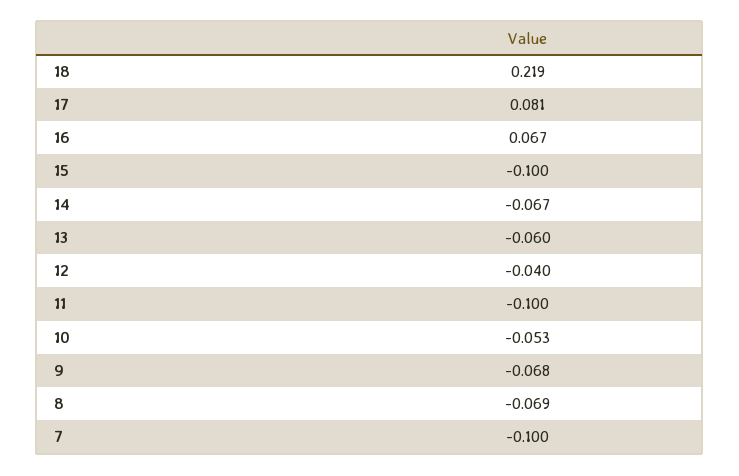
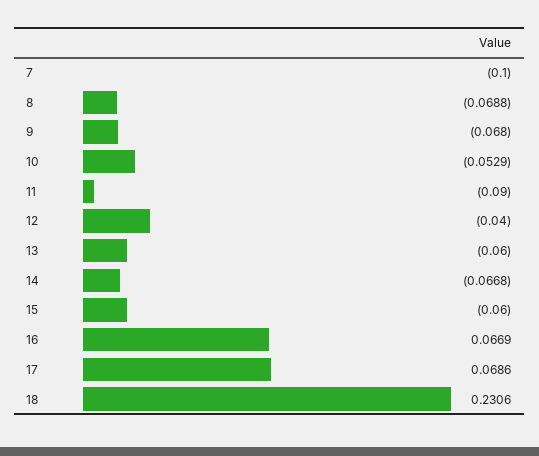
18: 0.219 -> 0.2306
17: 0.081 -> 0.0686
15: -0.1 -> -0.06
11: -0.1 -> -0.09

